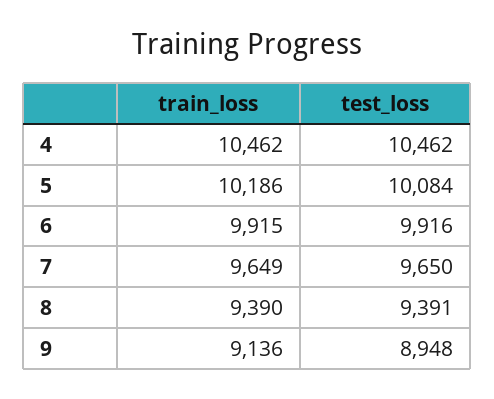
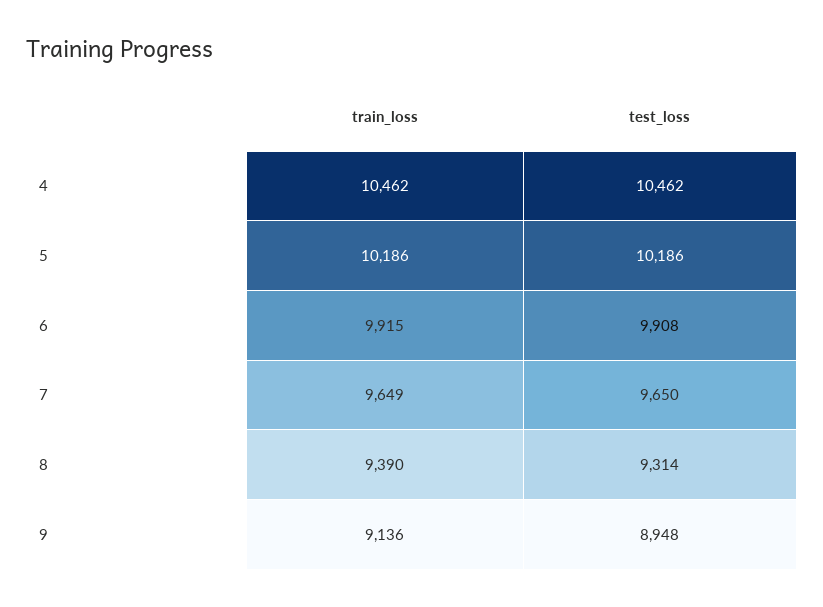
test_loss, 5: 10084 -> 10186
test_loss, 6: 9916 -> 9908
test_loss, 8: 9391 -> 9314

